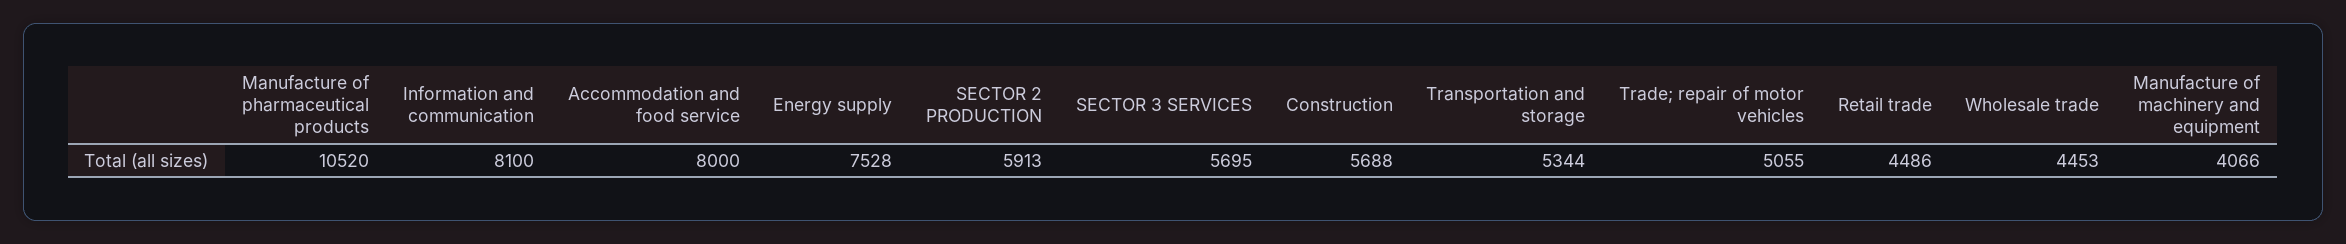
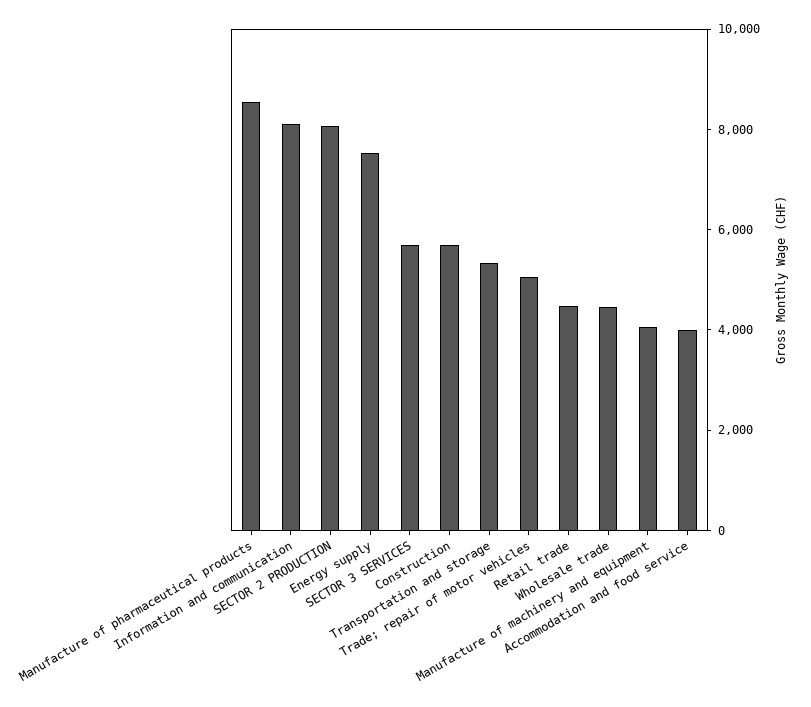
Manufacture of pharmaceutical products: 10520 -> 8500
Accommodation and food service: 8000 -> 4000
SECTOR 2 PRODUCTION: 5913 -> 8000

